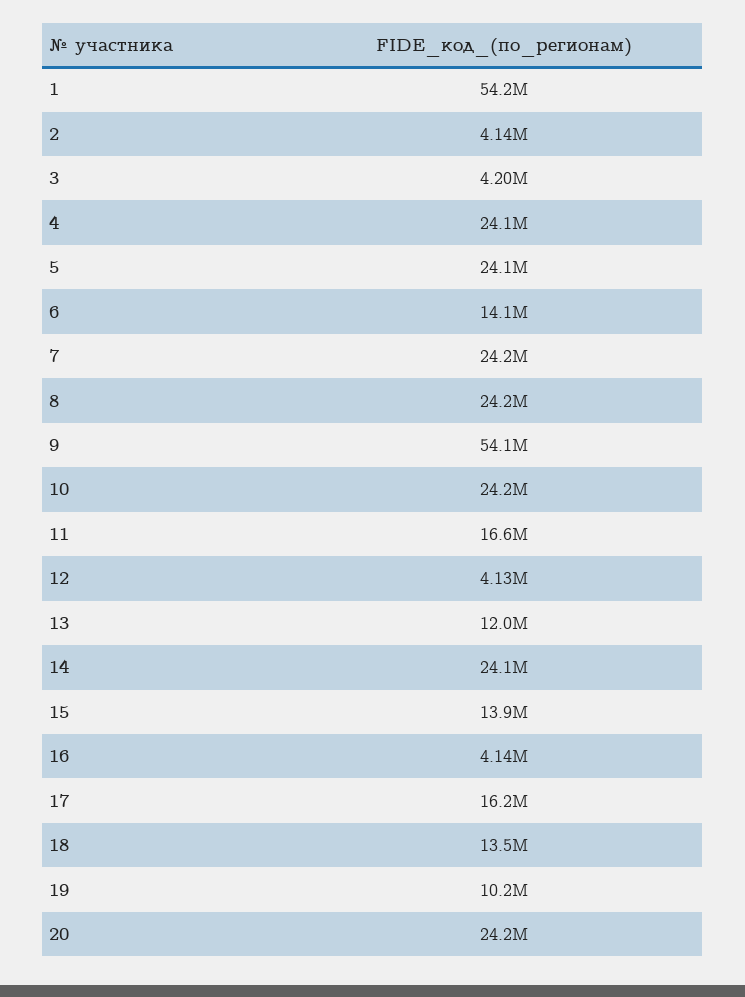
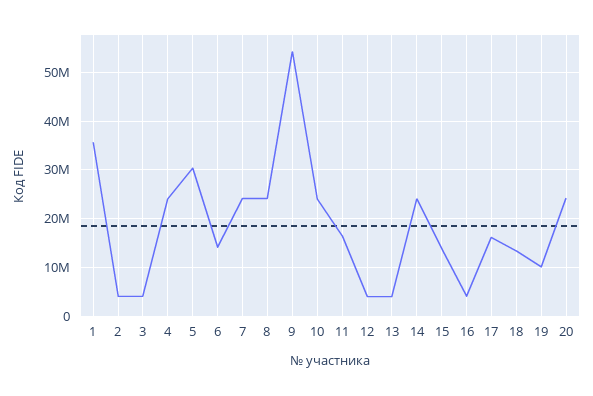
1: 54200000 -> 36000000
5: 24100000 -> 30000000
13: 12000000 -> 4000000

